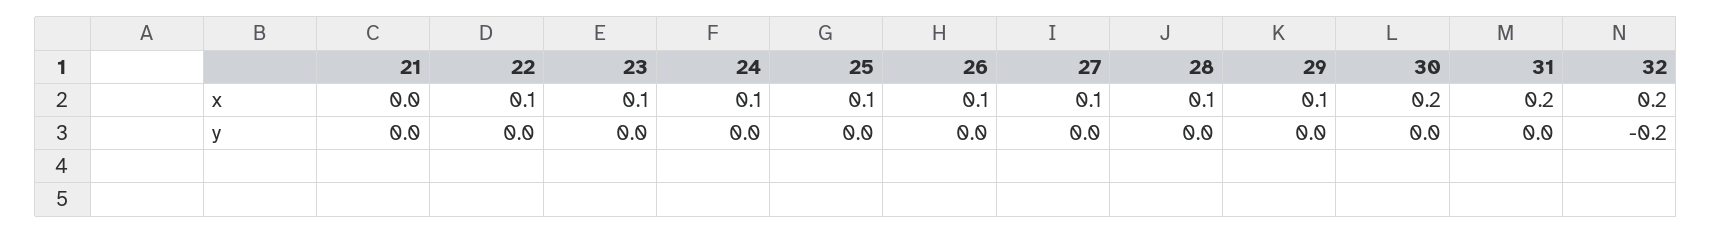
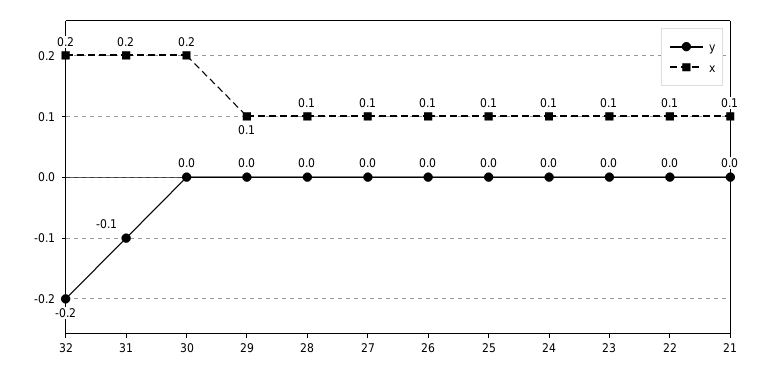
x, 21: 0 -> 0.1
y, 31: 0 -> -0.1

